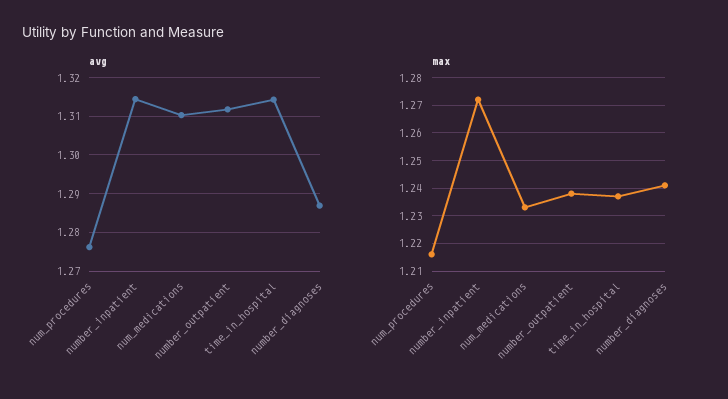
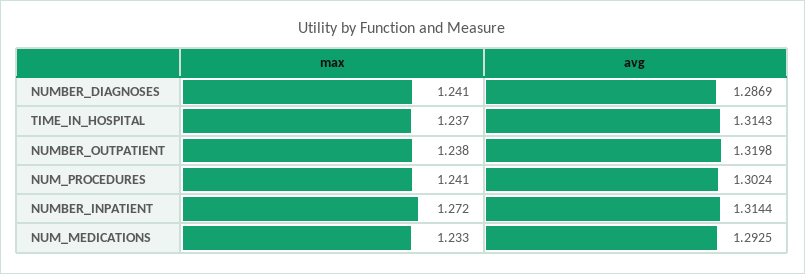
avg, num_procedures: 1.276 -> 1.3024
avg, num_medications: 1.31 -> 1.2925
avg, number_outpatient: 1.312 -> 1.3198
max, num_procedures: 1.215 -> 1.241

